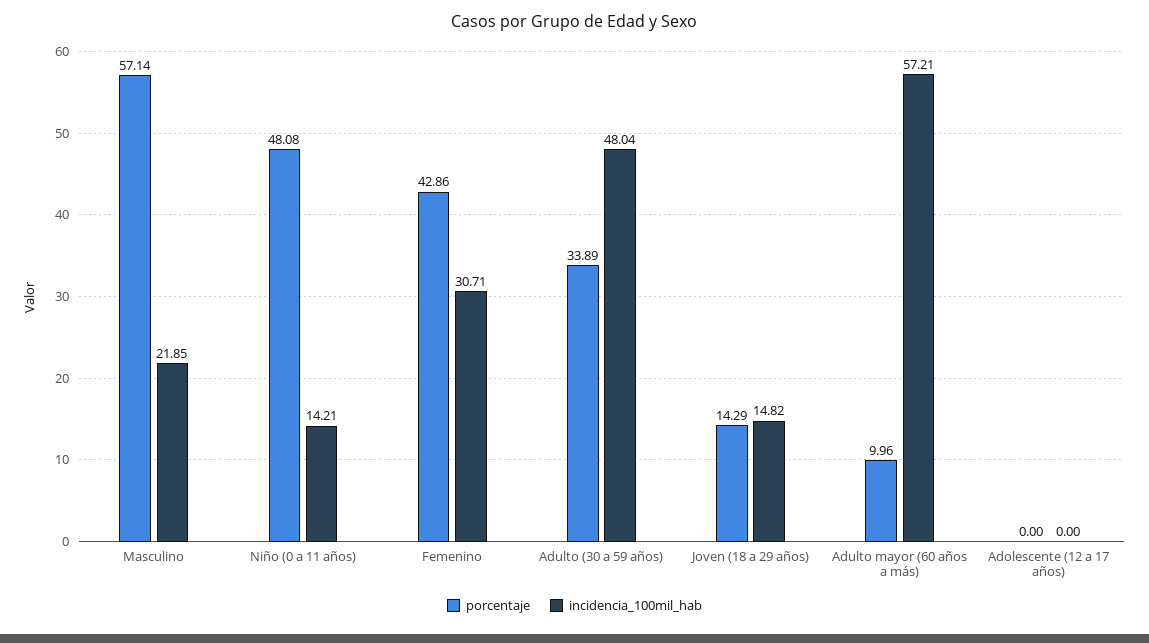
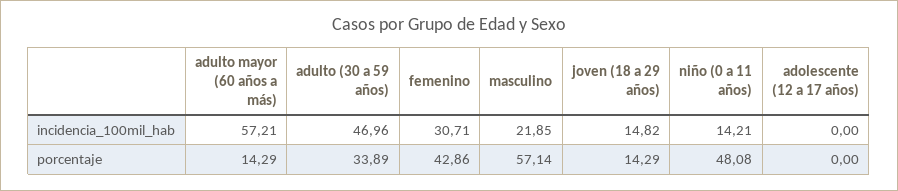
incidencia_100mil_hab, Adulto (30 a 59 años): 48.04 -> 46.96
porcentaje, Adulto mayor (60 años a más): 9.96 -> 14.29

